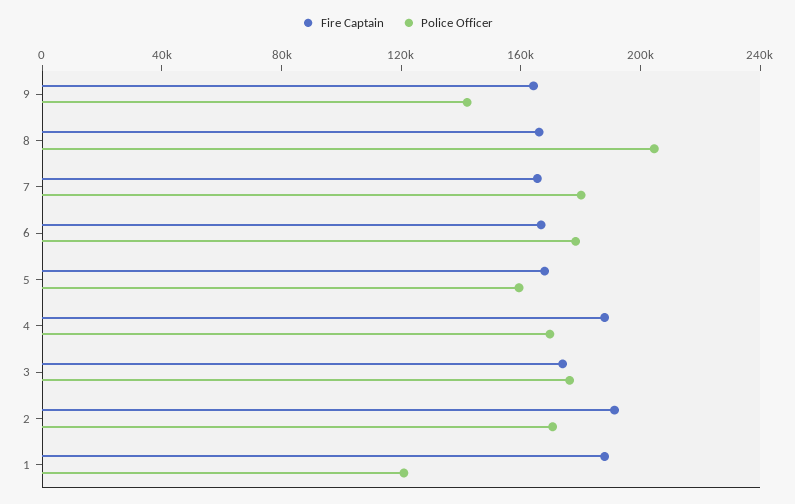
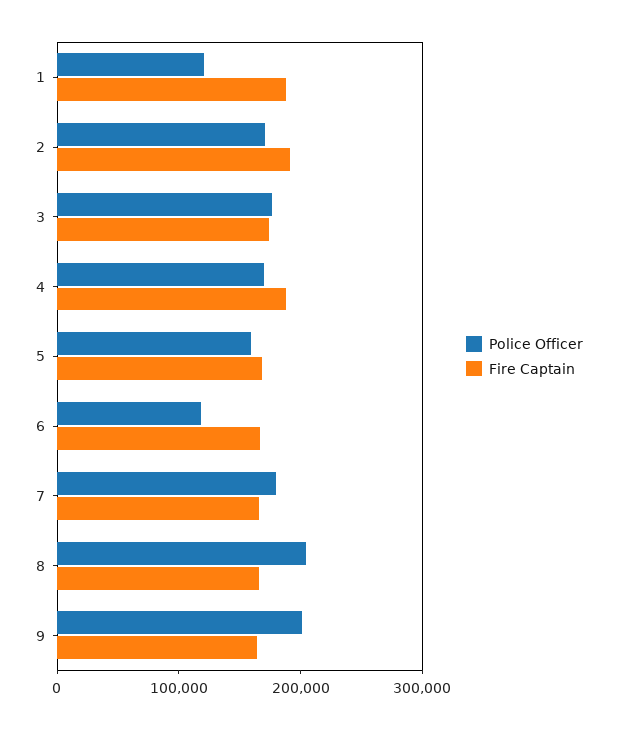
Police Officer, 9: 140000 -> 200000
Police Officer, 6: 180000 -> 120000

